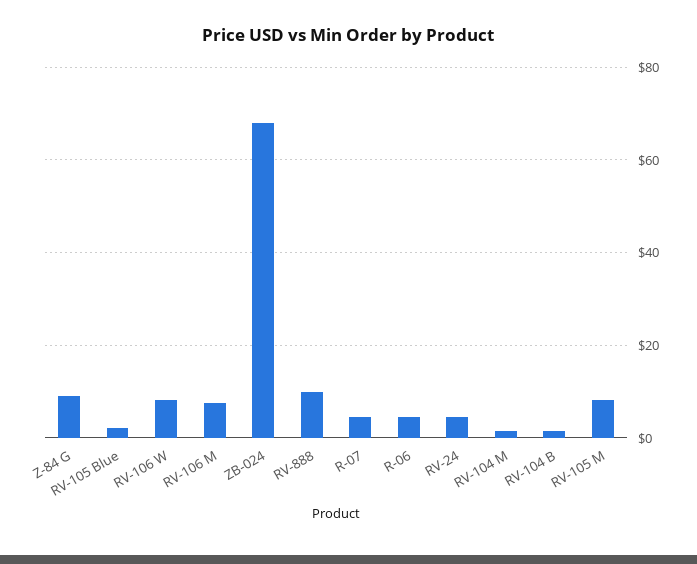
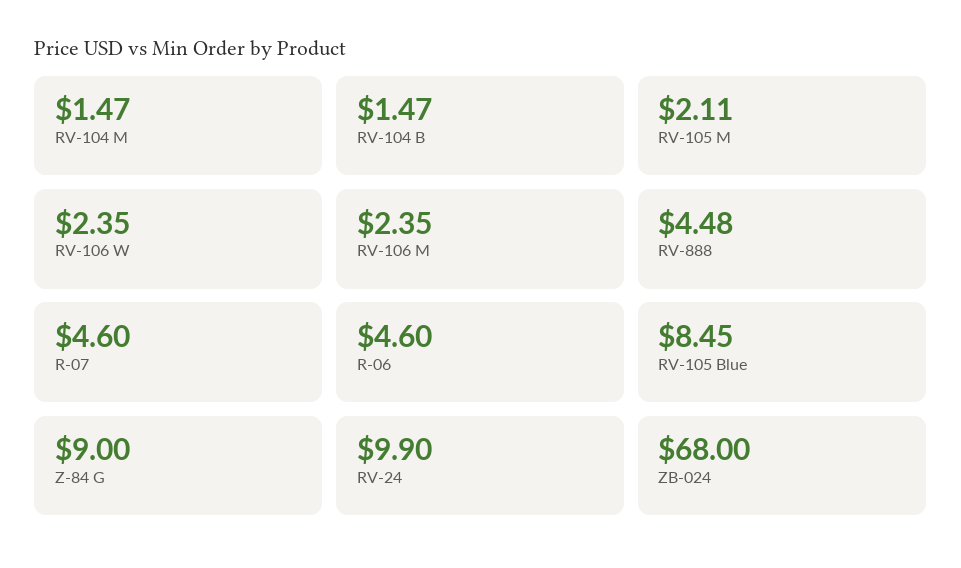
RV-105 Blue: 2 -> 8.45
RV-106 W: 8 -> 2.35
RV-106 M: 8 -> 2.35
RV-888: 10 -> 4.48
RV-24: 4 -> 9.9
RV-105 М: 8 -> 2.11

